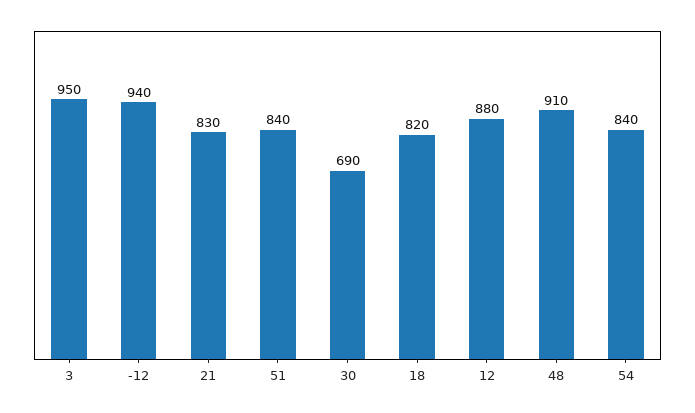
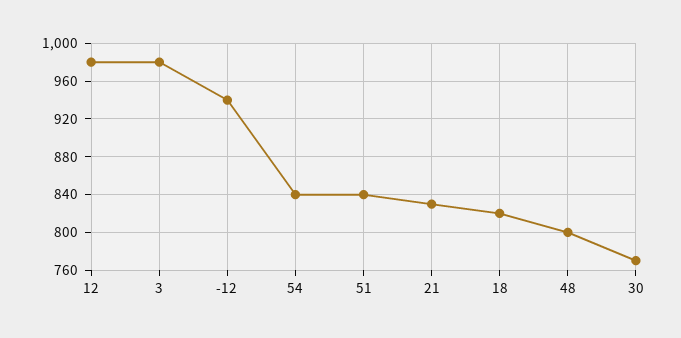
3: 950 -> 980
30: 690 -> 770
12: 880 -> 980
48: 910 -> 800

